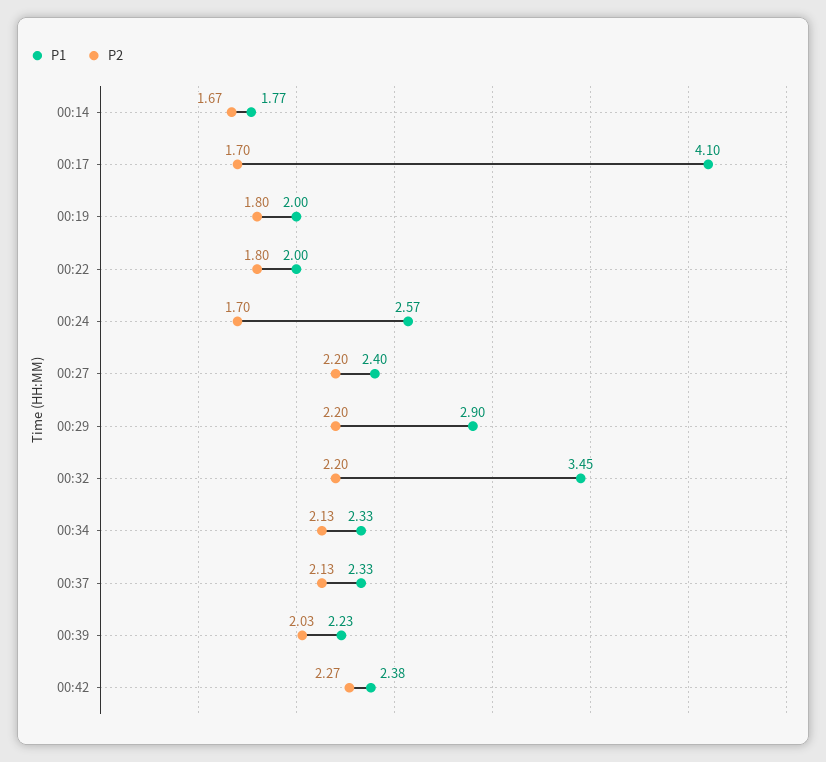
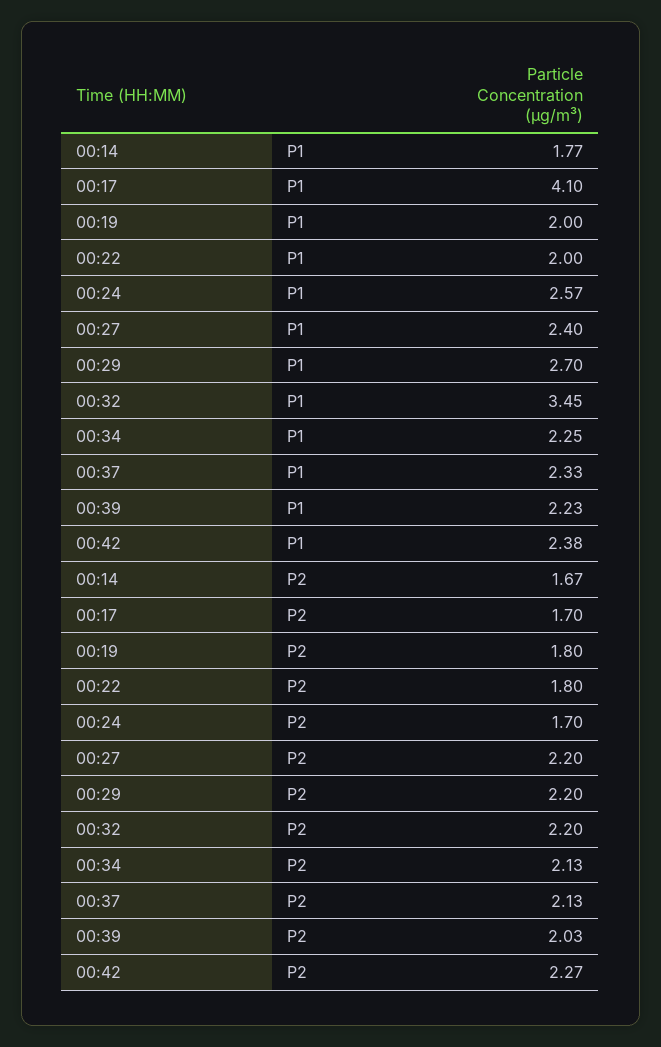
P1, 00:29: 2.9 -> 2.7
P1, 00:34: 2.33 -> 2.25

